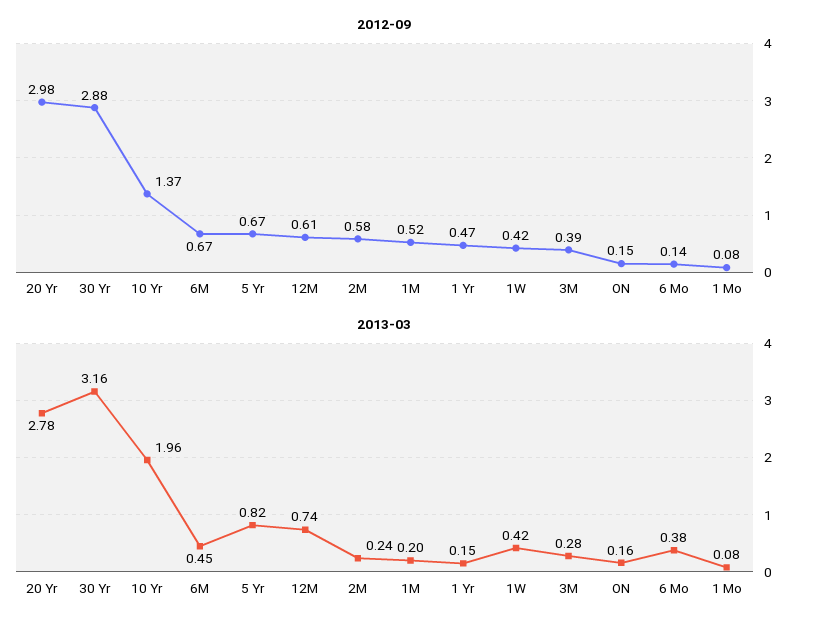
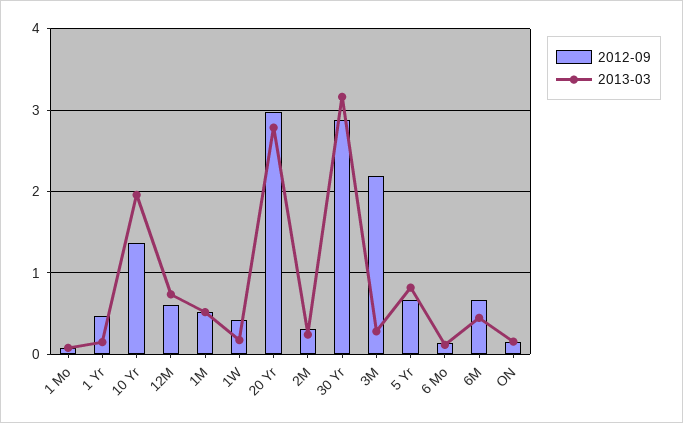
2012-09, 2M: 0.58 -> 0.3
2012-09, 3M: 0.39 -> 2.2
2013-03, 1M: 0.2 -> 0.5
2013-03, 1W: 0.42 -> 0.2
2013-03, 6 Mo: 0.38 -> 0.1

